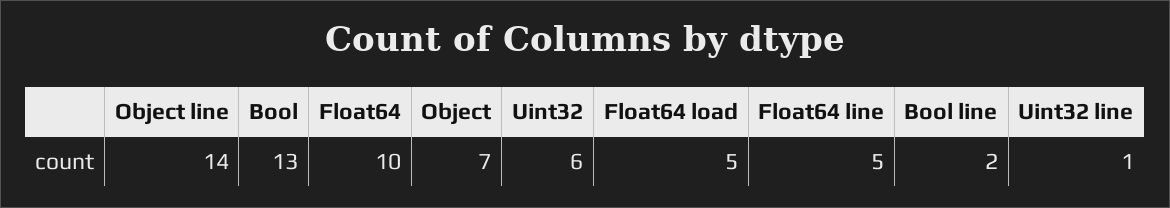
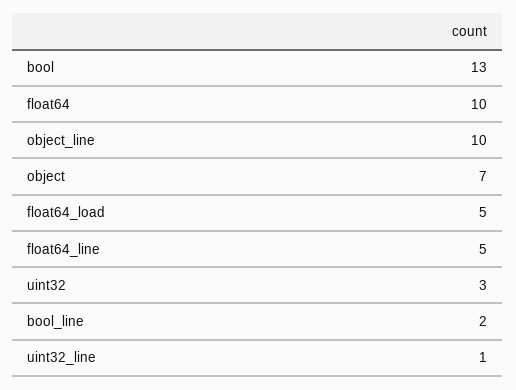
Object line: 14 -> 10
Uint32: 6 -> 3

